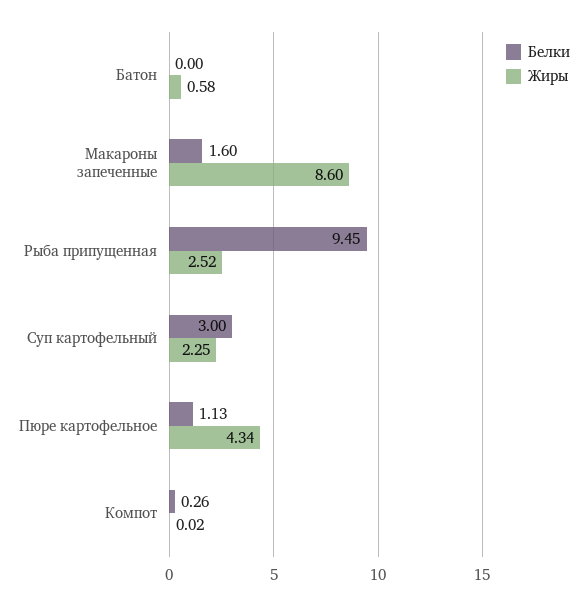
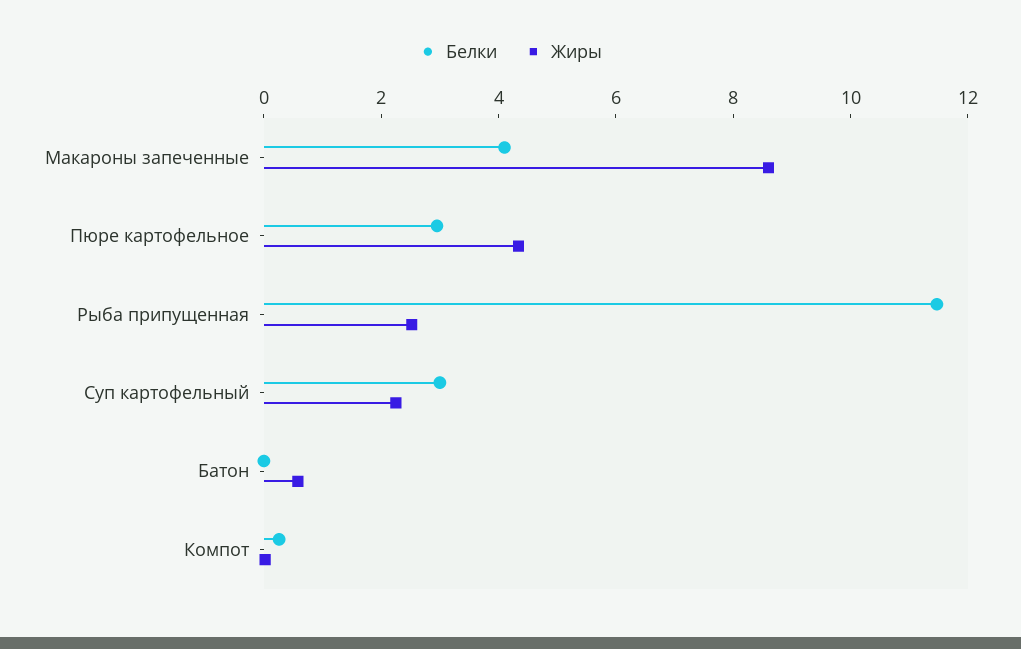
Белки, Макароны запеченные: 1.6 -> 4
Белки, Рыба припущенная: 9.45 -> 11.5
Белки, Пюре картофельное: 1.13 -> 3

